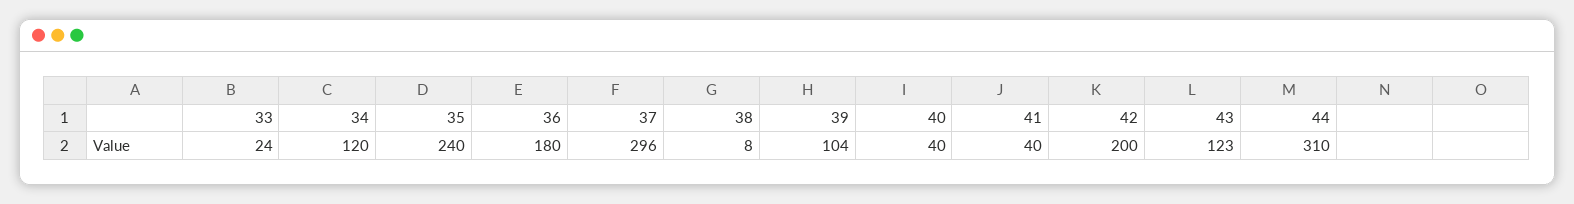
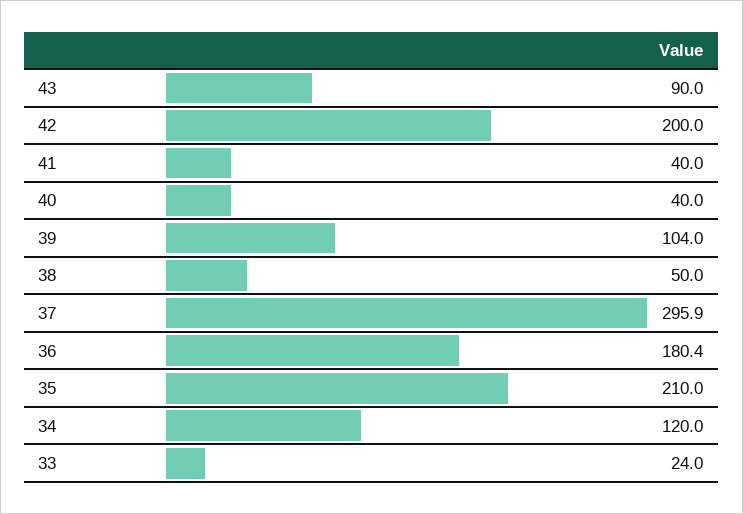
35: 240 -> 210
38: 8 -> 50
43: 123 -> 90
44: 310 -> none

